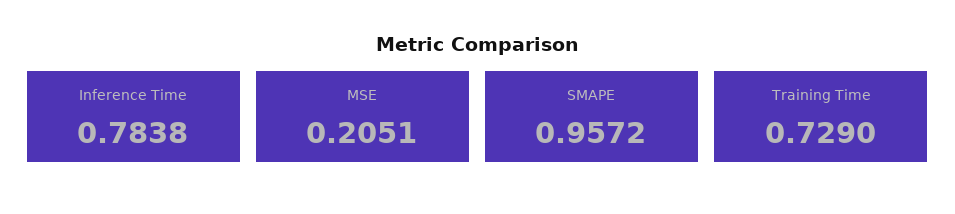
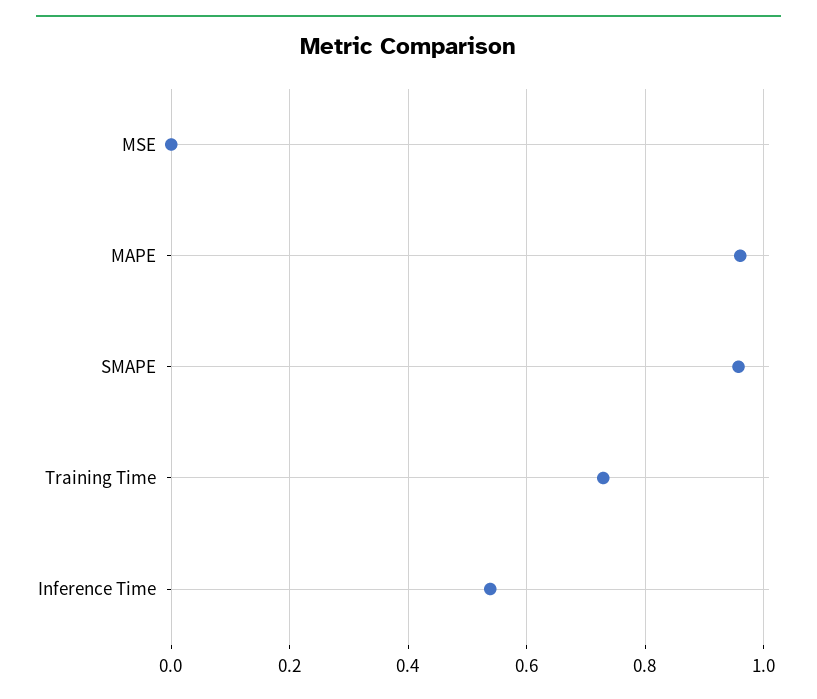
Inference Time: 0.7838 -> 0.54
MSE: 0.2051 -> 0
MAPE: none -> 0.96

